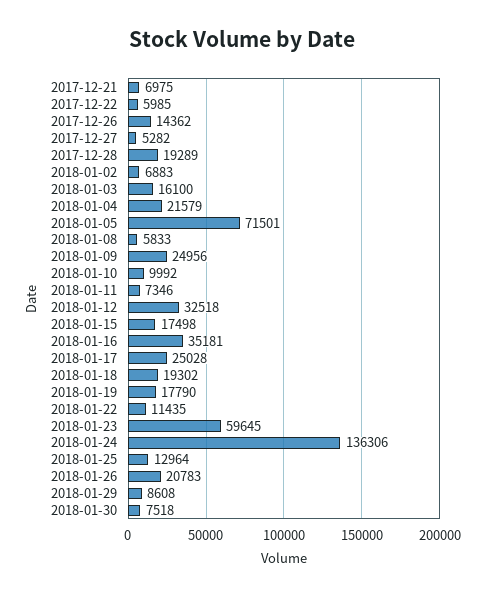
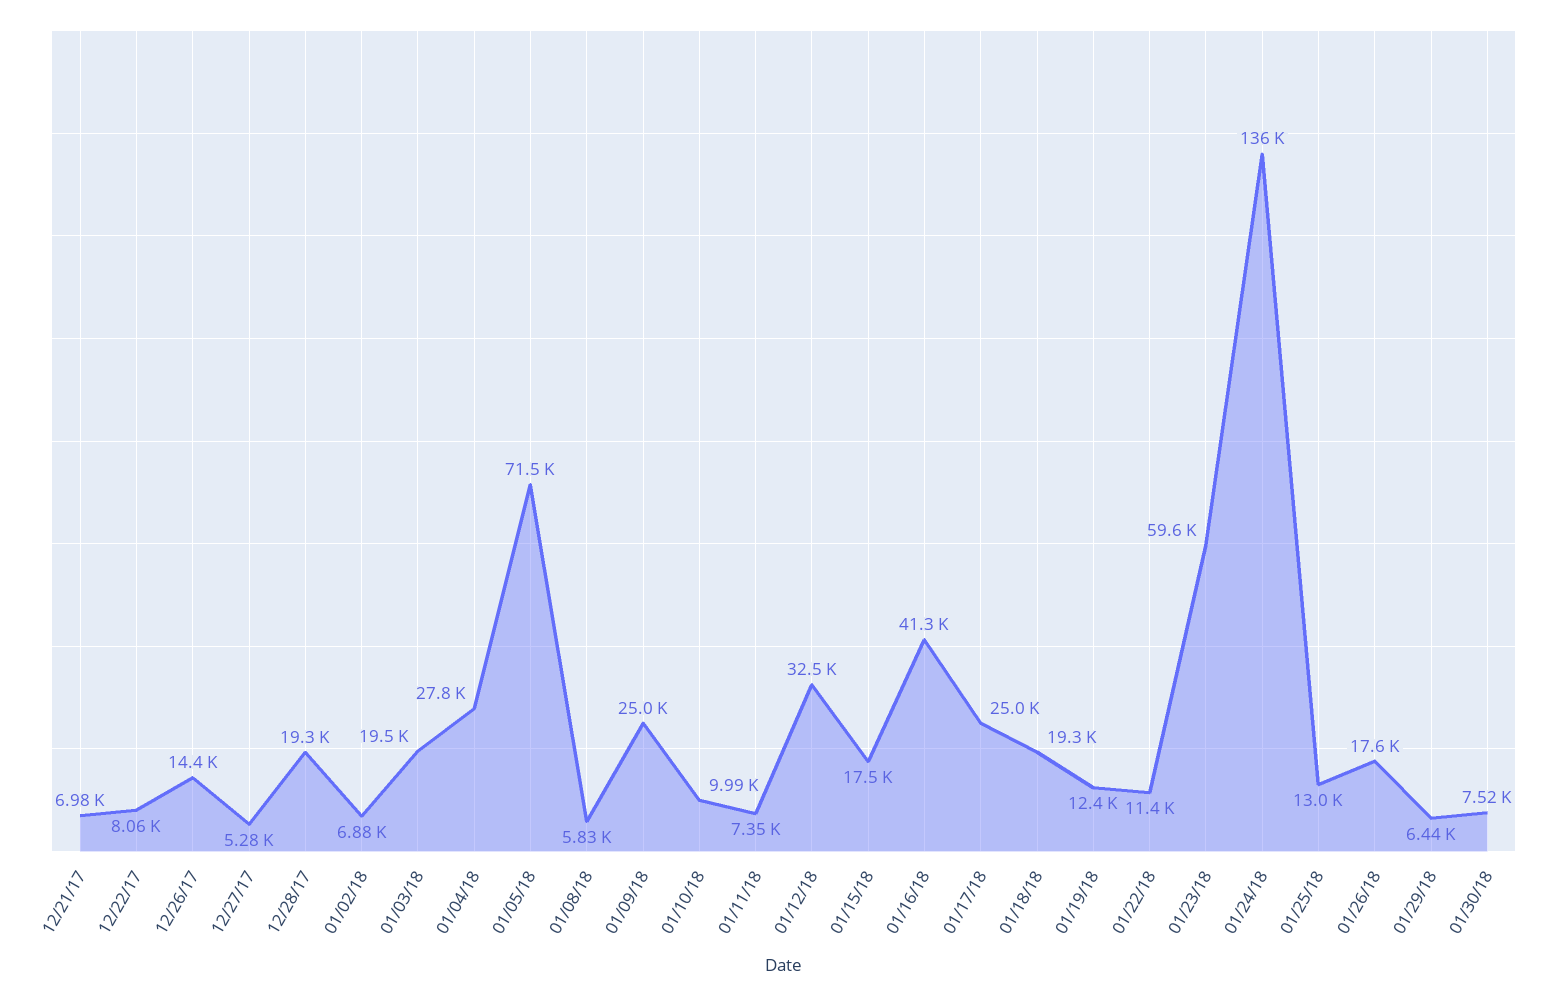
2017-12-22: 5985 -> 8060
2018-01-03: 16100 -> 19500
2018-01-04: 21579 -> 27800
2018-01-16: 35181 -> 41300
2018-01-19: 17790 -> 12400
2018-01-26: 20783 -> 17600
2018-01-29: 8608 -> 6440

